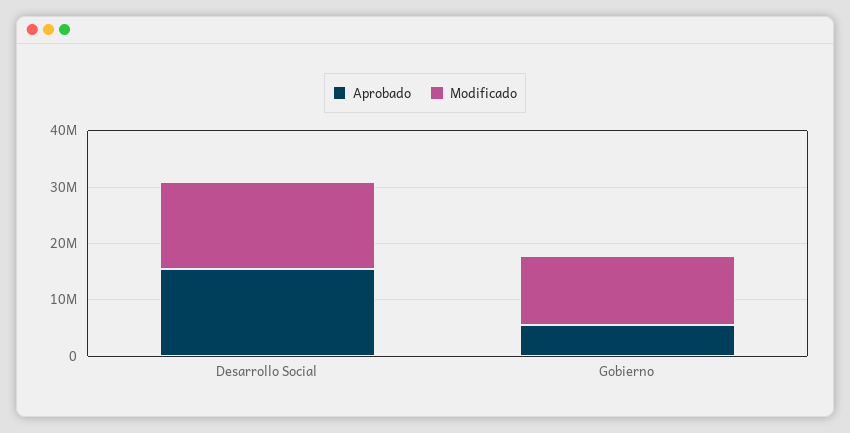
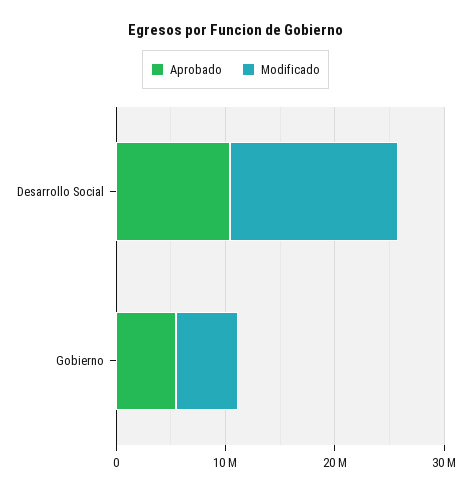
Aprobado, Desarrollo Social: 16000000 -> 10000000
Modificado, Gobierno: 12000000 -> 6000000

